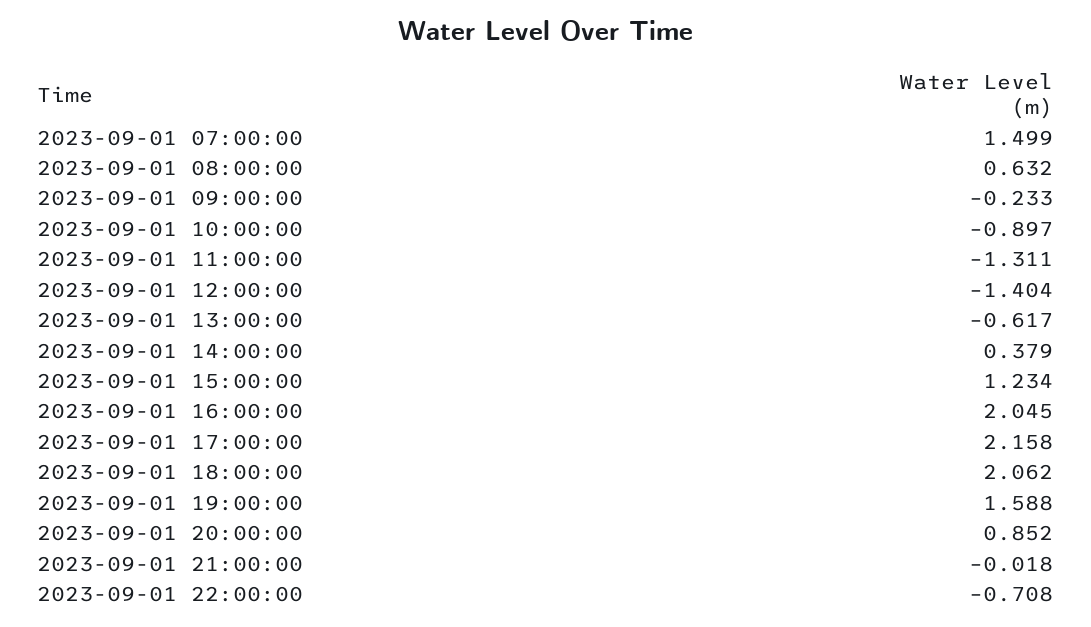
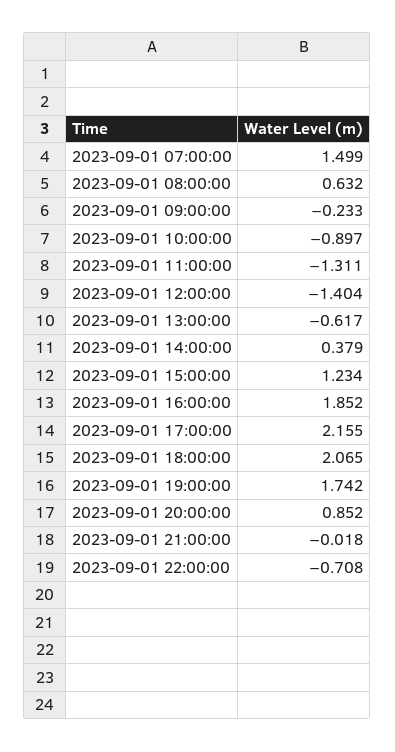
2023-09-01 16:00:00: 2.045 -> 1.852
2023-09-01 17:00:00: 2.158 -> 2.155
2023-09-01 18:00:00: 2.062 -> 2.065
2023-09-01 19:00:00: 1.588 -> 1.742

